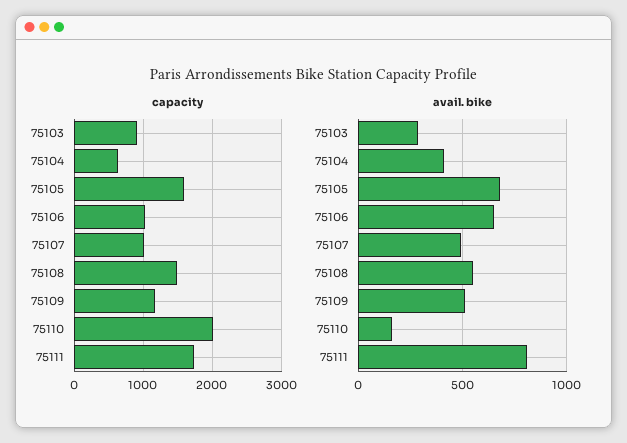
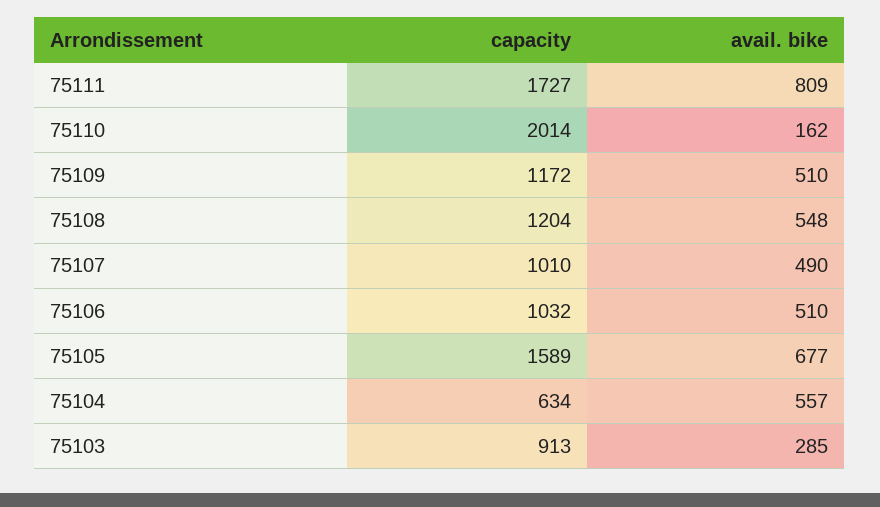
capacity, 75108: 1500 -> 1204
avail. bike, 75104: 400 -> 557
avail. bike, 75106: 650 -> 510

